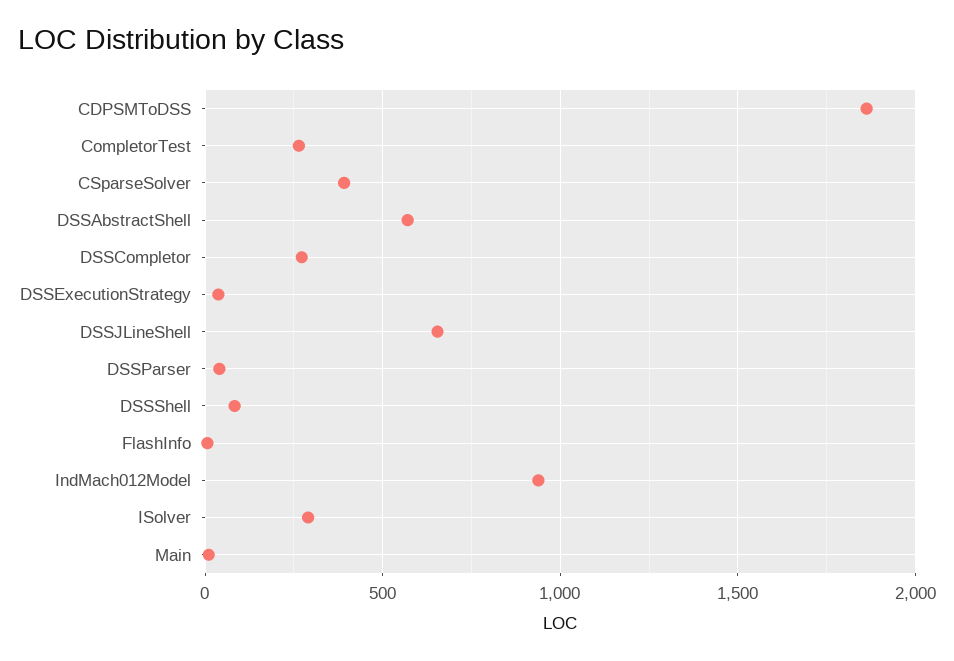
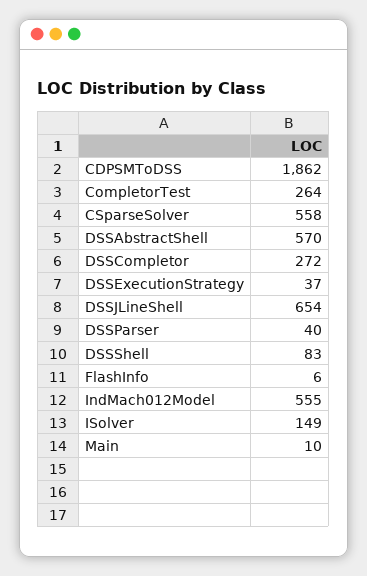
CSparseSolver: 400 -> 558
IndMach012Model: 950 -> 555
ISolver: 300 -> 149

